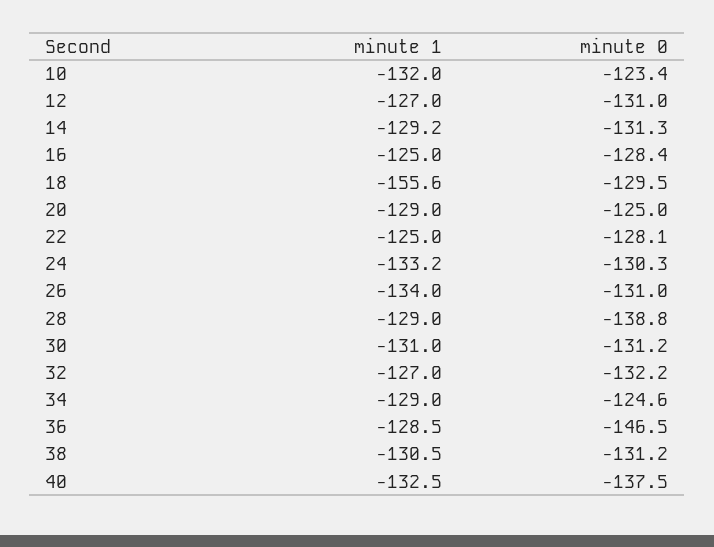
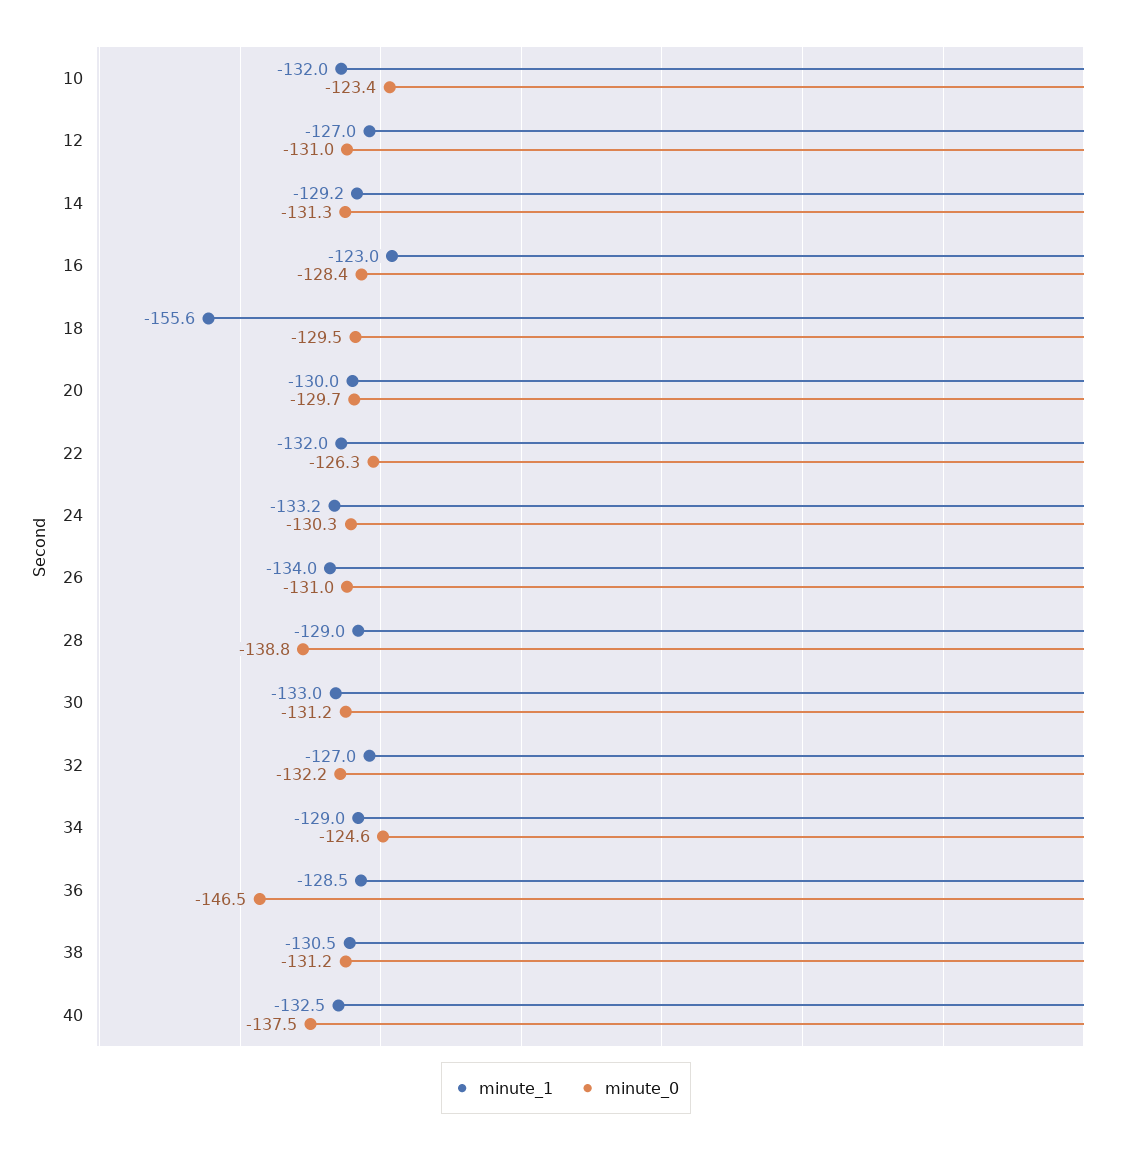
minute 1, 16: -125 -> -123
minute 1, 20: -129 -> -130
minute 0, 20: -125 -> -129.7
minute 1, 22: -125 -> -132
minute 0, 22: -128.1 -> -126.3
minute 1, 30: -131 -> -133

